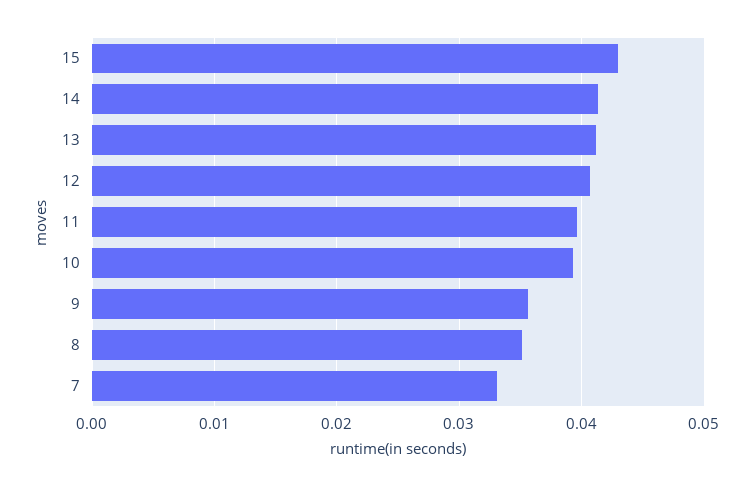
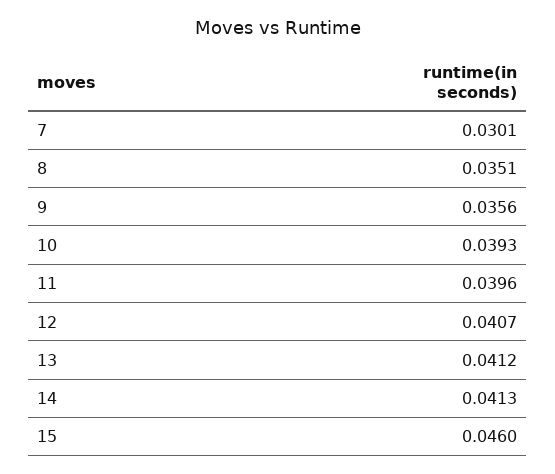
15: 0.043 -> 0.046
7: 0.033 -> 0.0301

